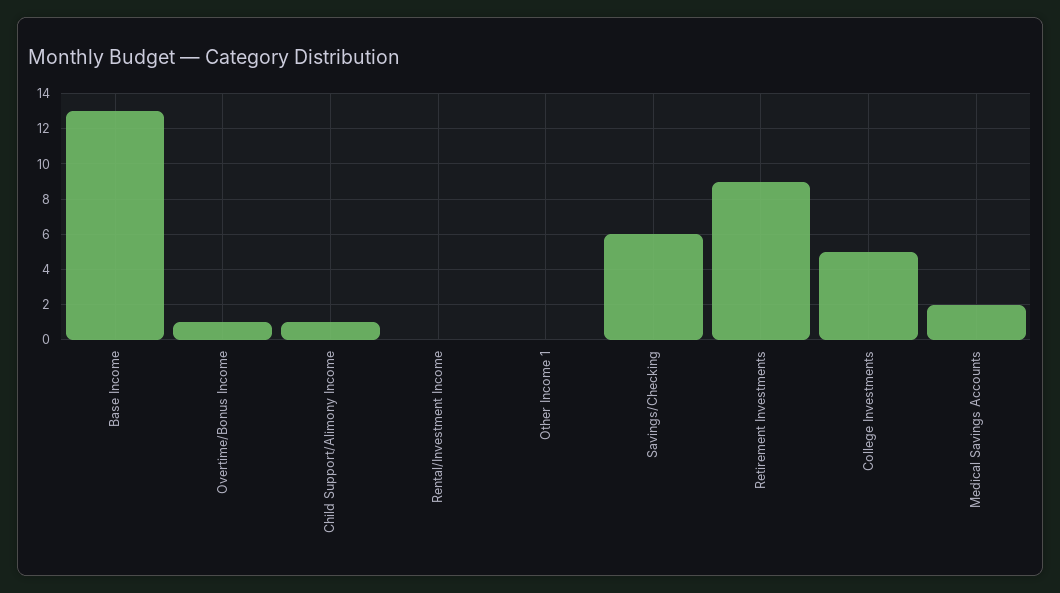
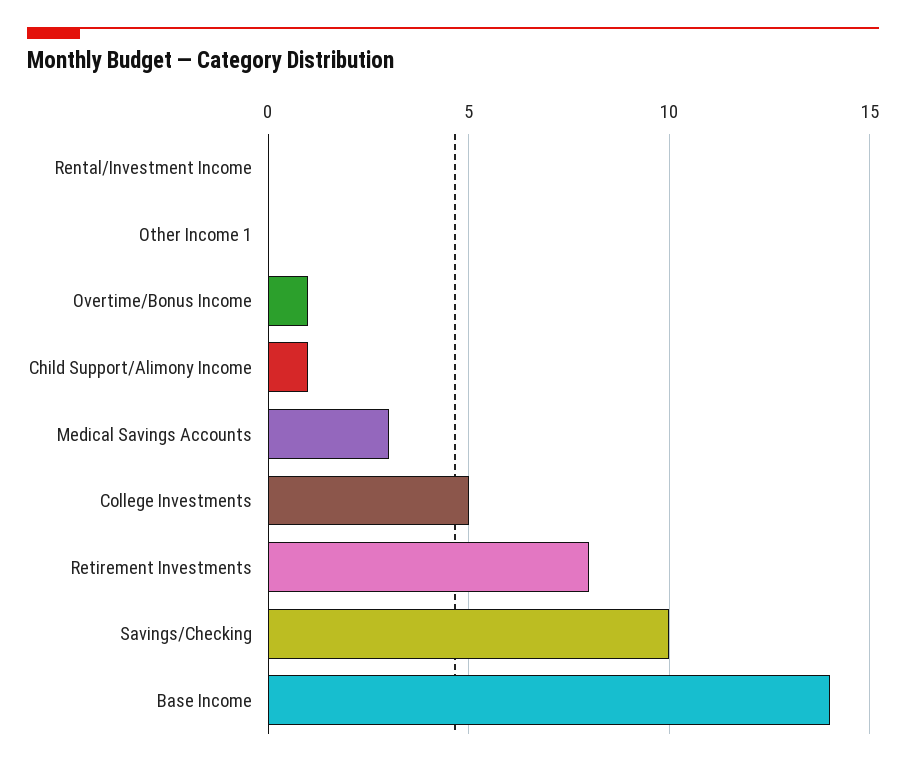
Base Income: 13 -> 14
Savings/Checking: 6 -> 10
Retirement Investments: 9 -> 8
Medical Savings Accounts: 2 -> 3

